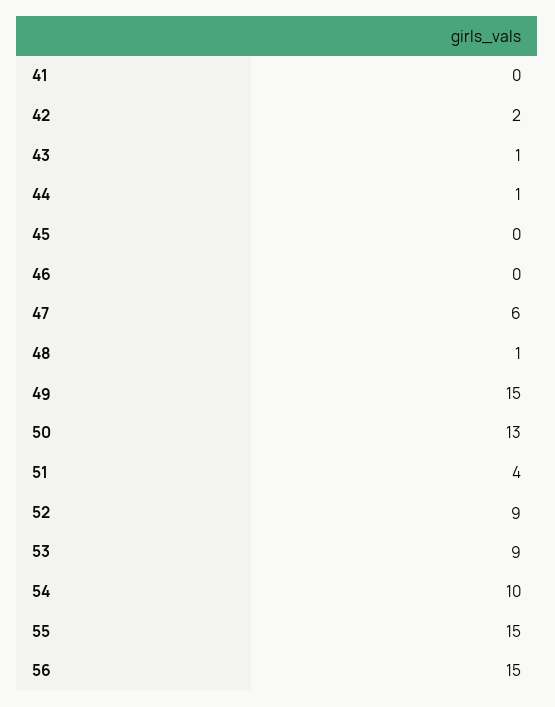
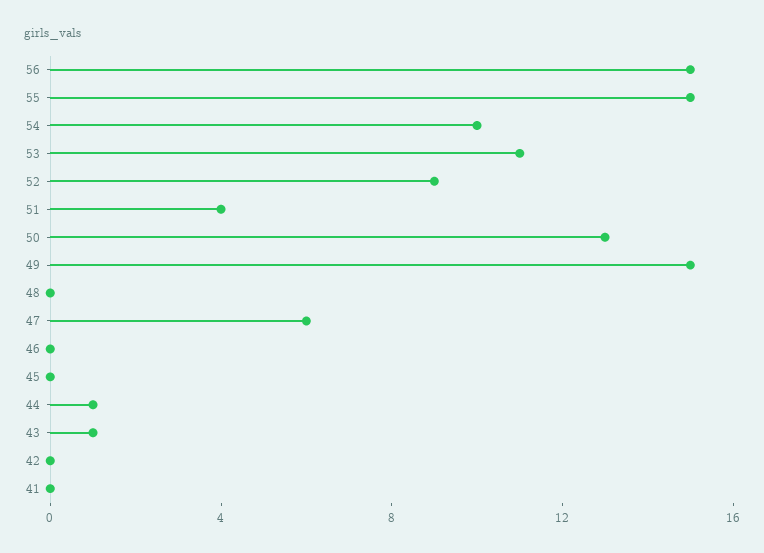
42: 2 -> 0
48: 1 -> 0
53: 9 -> 11

